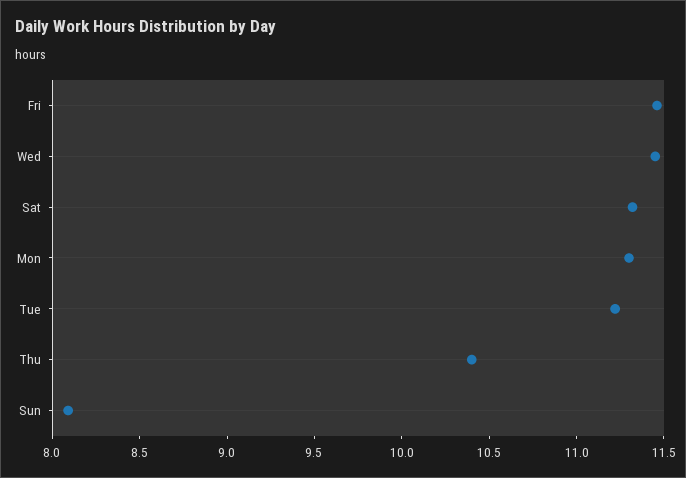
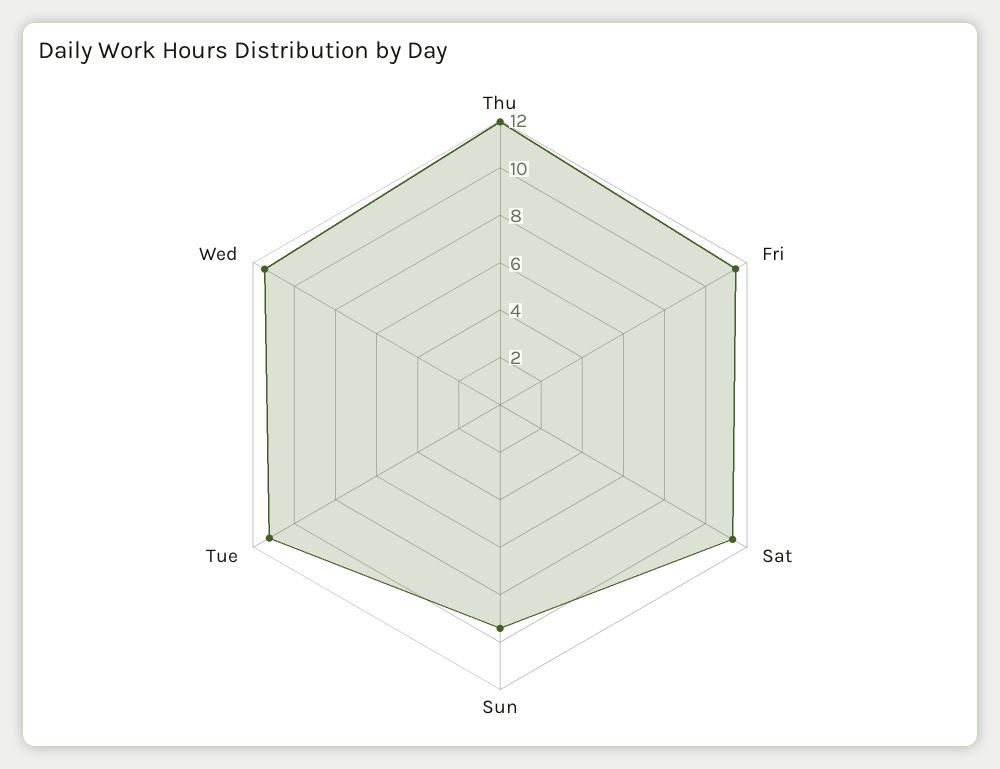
Mon: 11.3 -> none
Thu: 10.4 -> 12
Sun: 8.1 -> 9.5

